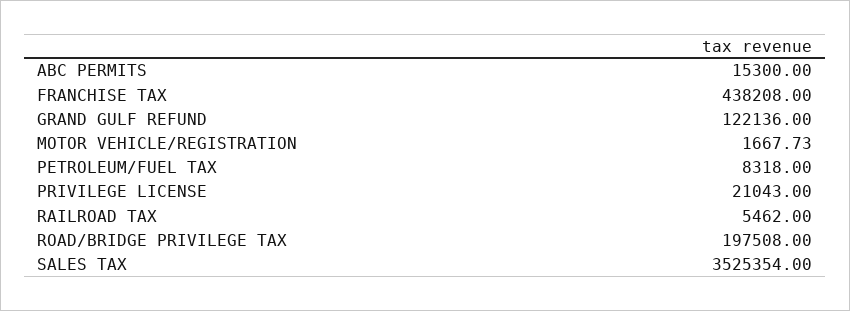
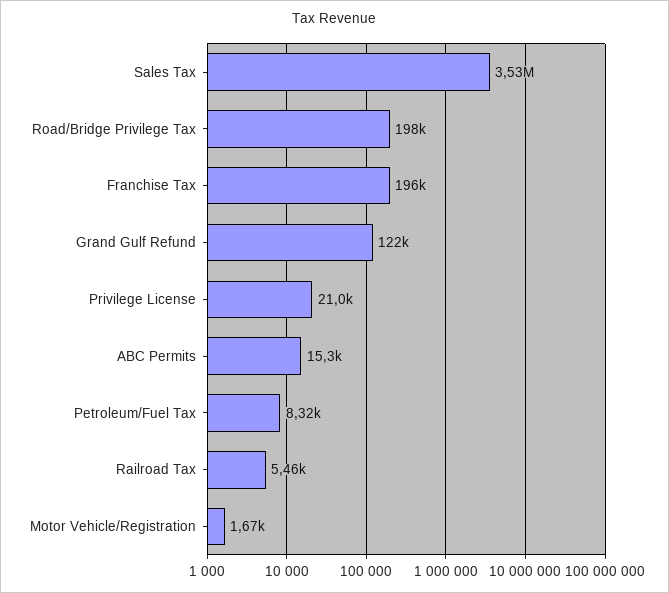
FRANCHISE TAX: 438208 -> 196000

